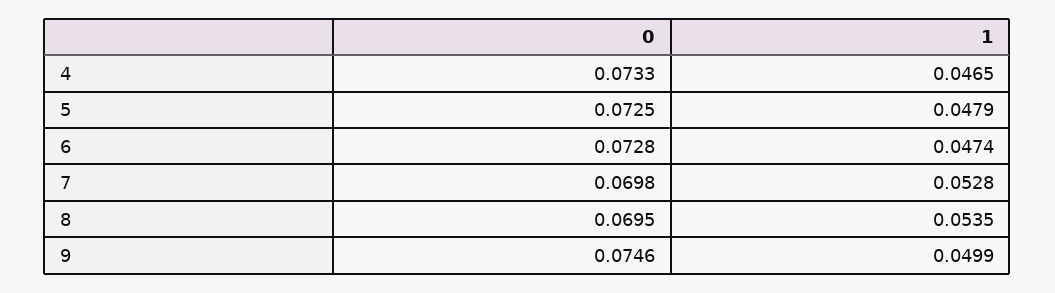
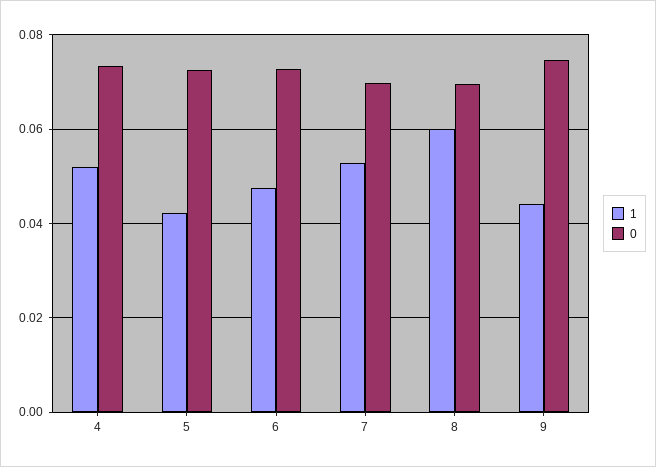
1, 4: 0.0465 -> 0.052
1, 5: 0.0479 -> 0.042
1, 8: 0.0535 -> 0.06
1, 9: 0.0499 -> 0.044

